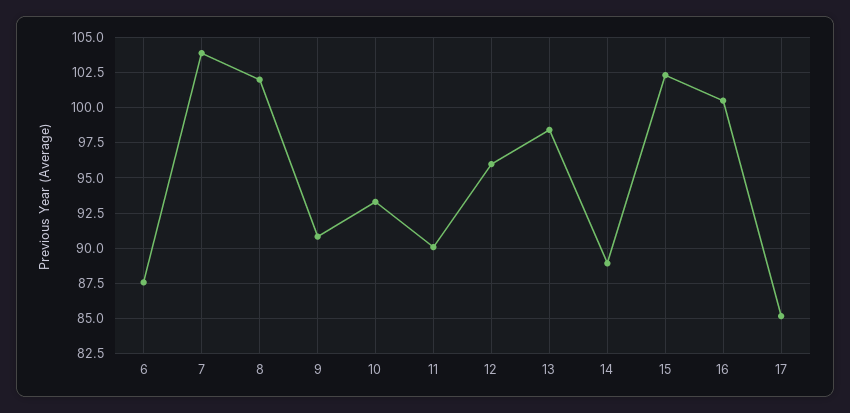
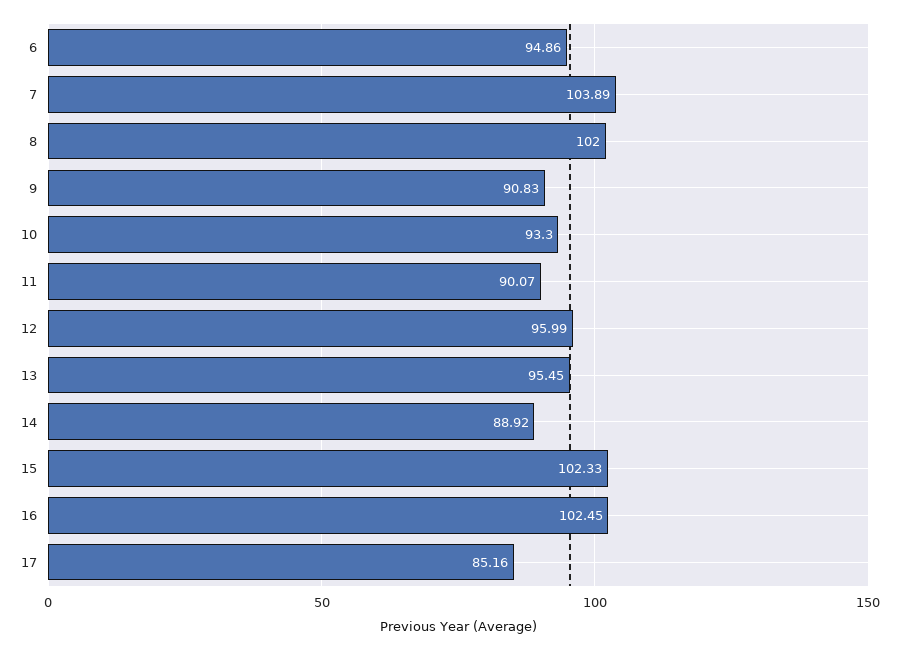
6: 87.5 -> 94.86
13: 98.5 -> 95.45
16: 100.5 -> 102.45

